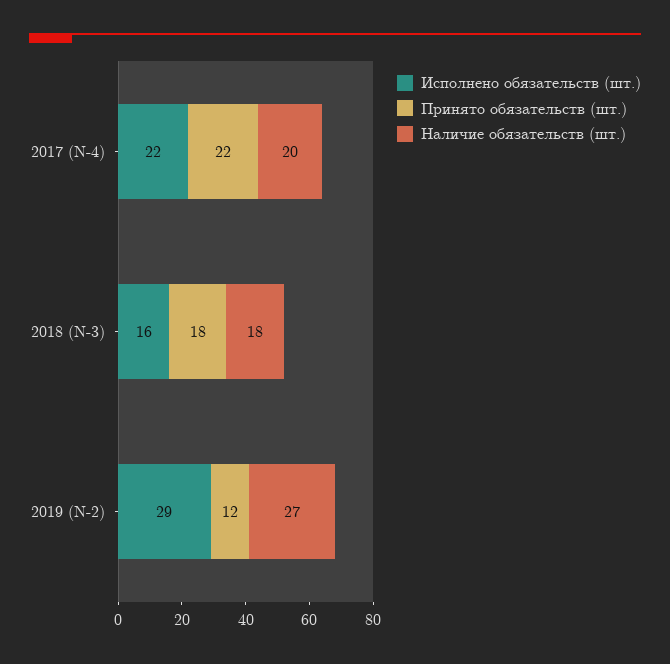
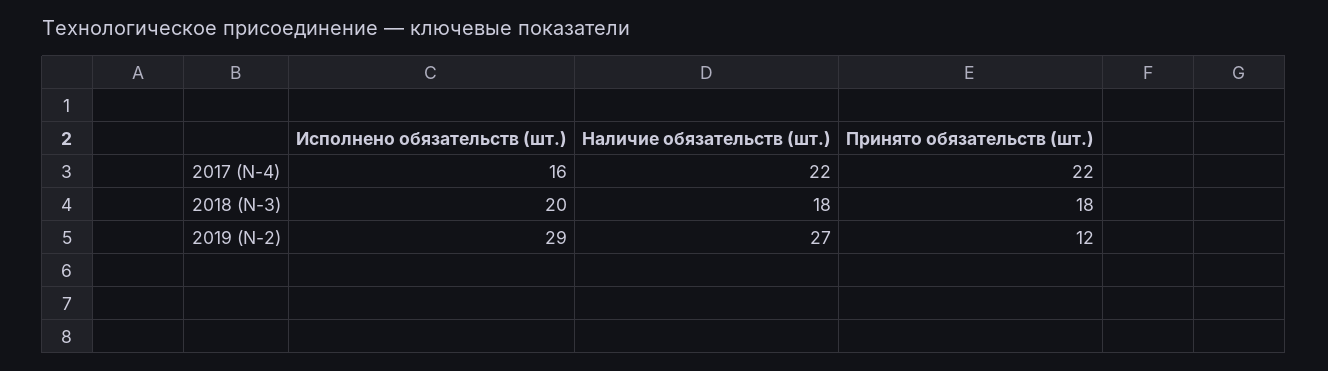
Исполнено обязательств (шт.), 2017 (N-4): 22 -> 16
Наличие обязательств (шт.), 2017 (N-4): 20 -> 22
Исполнено обязательств (шт.), 2018 (N-3): 16 -> 20

